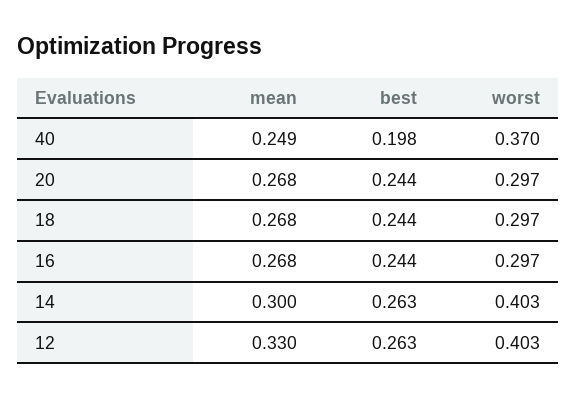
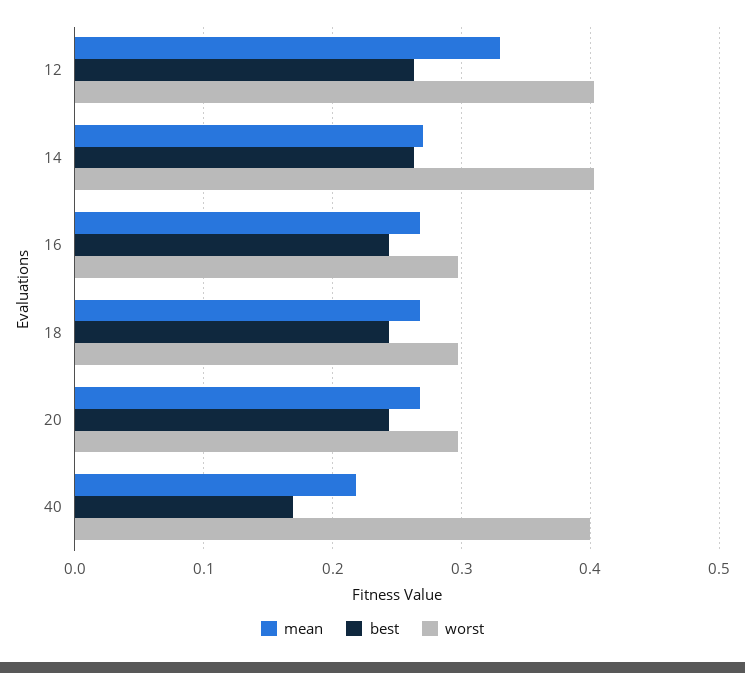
mean, 40: 0.249 -> 0.22
best, 40: 0.198 -> 0.17
worst, 40: 0.37 -> 0.4
mean, 14: 0.3 -> 0.27

